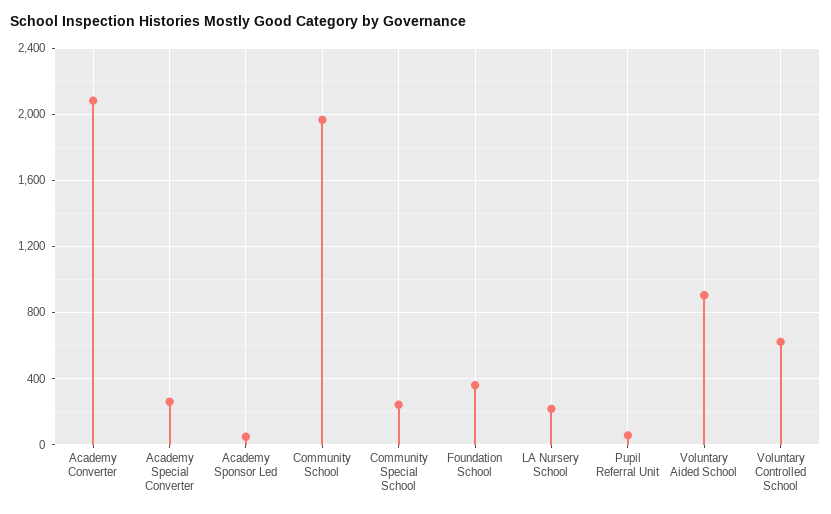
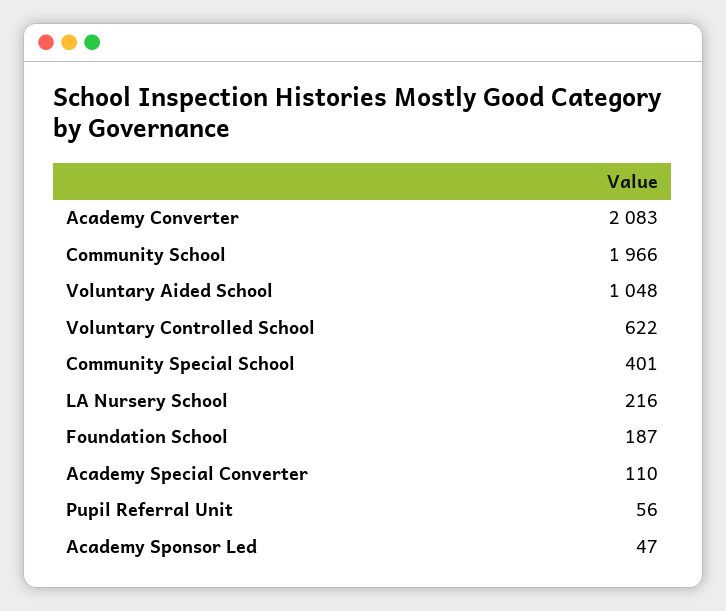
Academy Special Converter: 250 -> 110
Community Special School: 250 -> 401
Foundation School: 350 -> 187
Voluntary Aided School: 900 -> 1048

